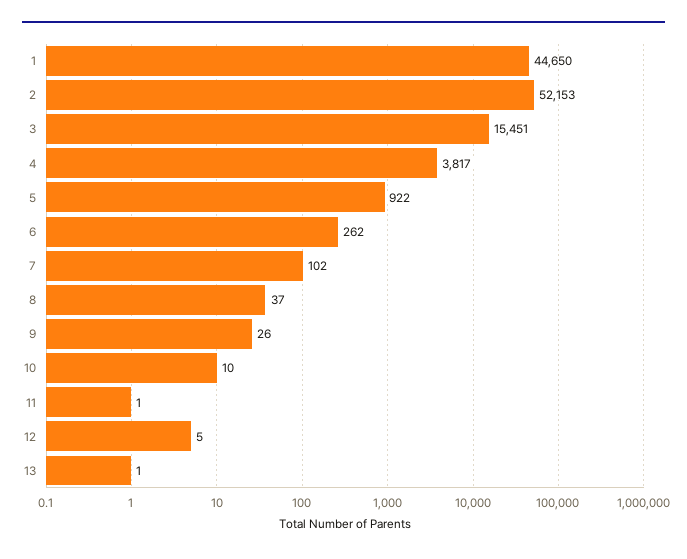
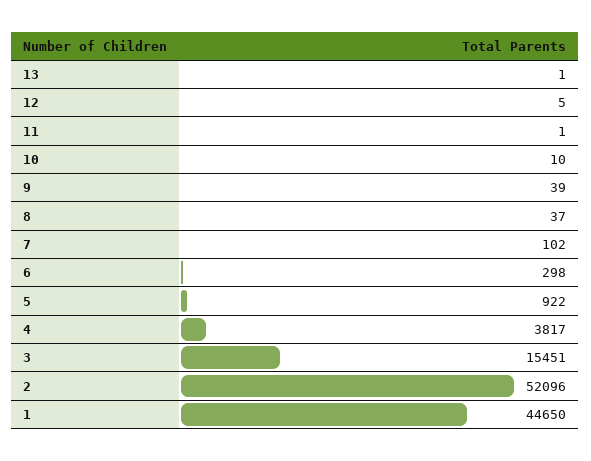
2: 52153 -> 52096
6: 262 -> 298
9: 26 -> 39

